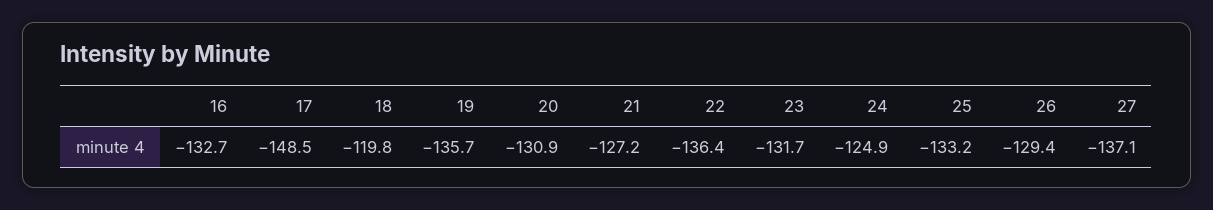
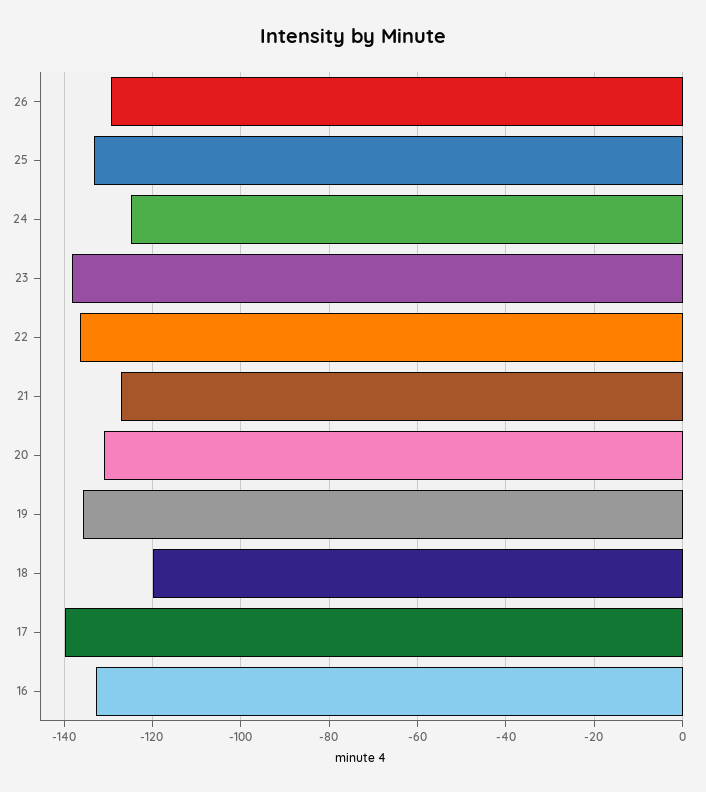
17: -148.5 -> -140
23: -131.7 -> -138
27: -137.1 -> none

